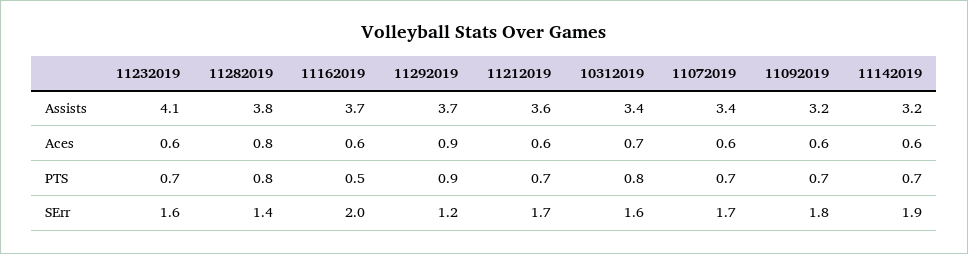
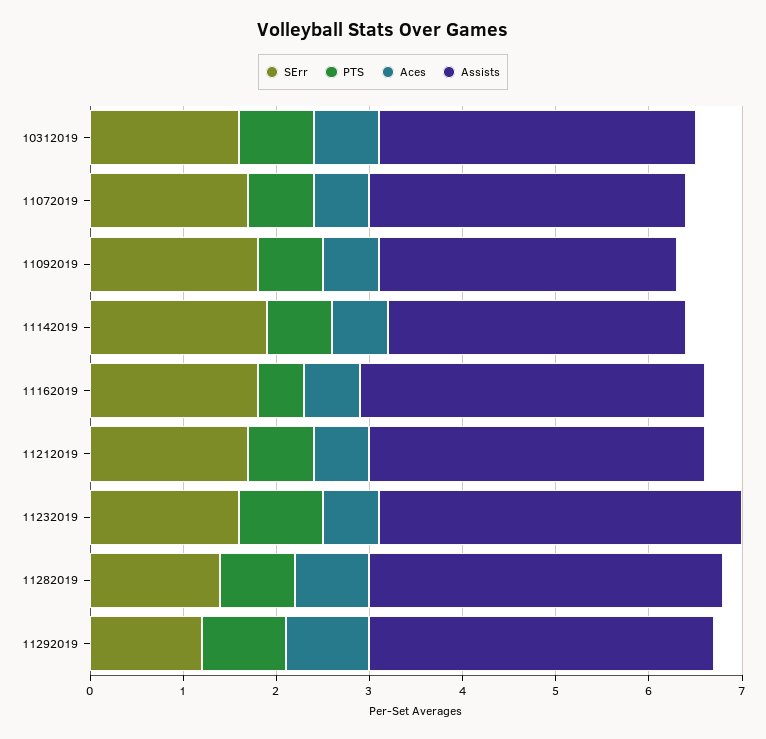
Assists, 11232019: 4.1 -> 3.9
PTS, 11232019: 0.7 -> 0.9
SErr, 11162019: 2 -> 1.8

